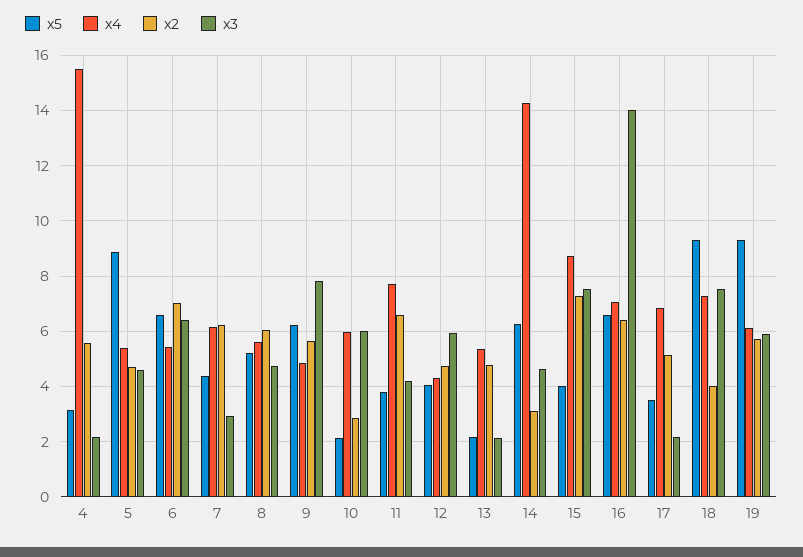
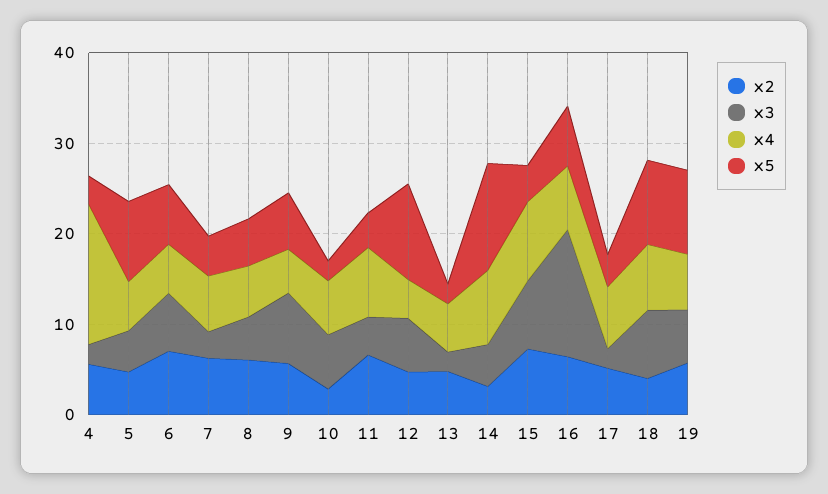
x5, 12: 4 -> 10
x5, 14: 6.25 -> 12
x4, 14: 14.25 -> 8

